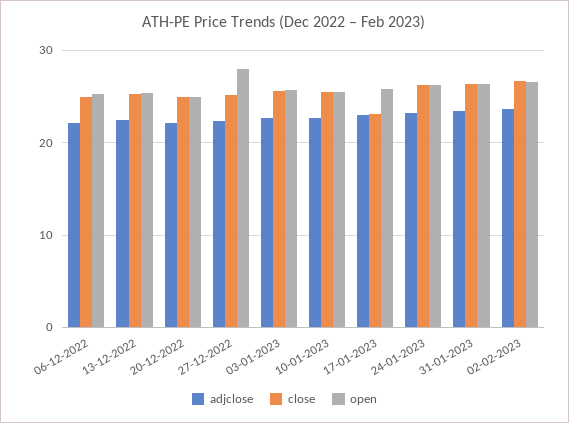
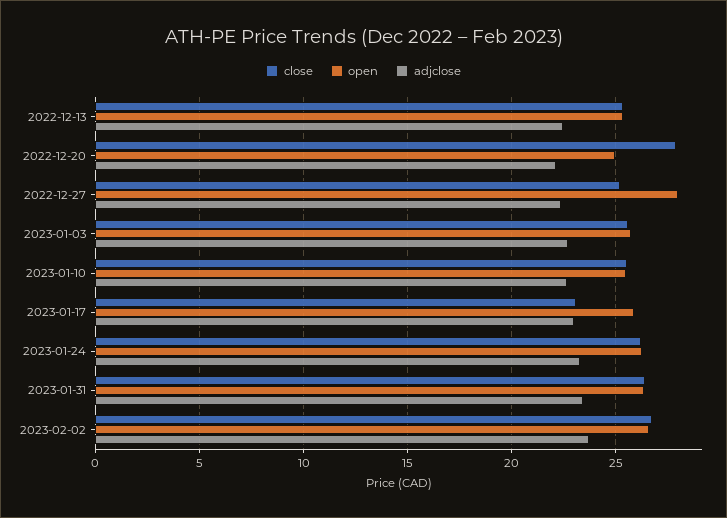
adjclose, 06-12-2022: 22 -> none
close, 06-12-2022: 25 -> none
open, 06-12-2022: 25 -> none
close, 20-12-2022: 25 -> 28

